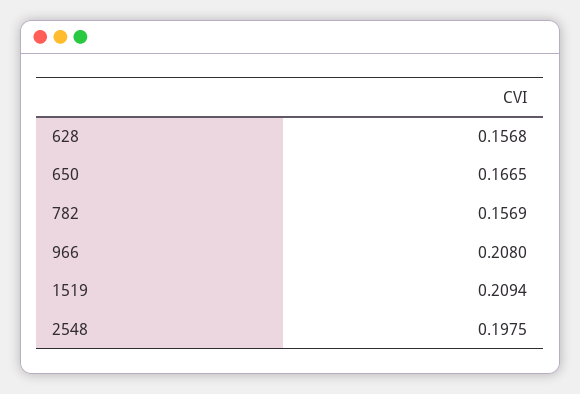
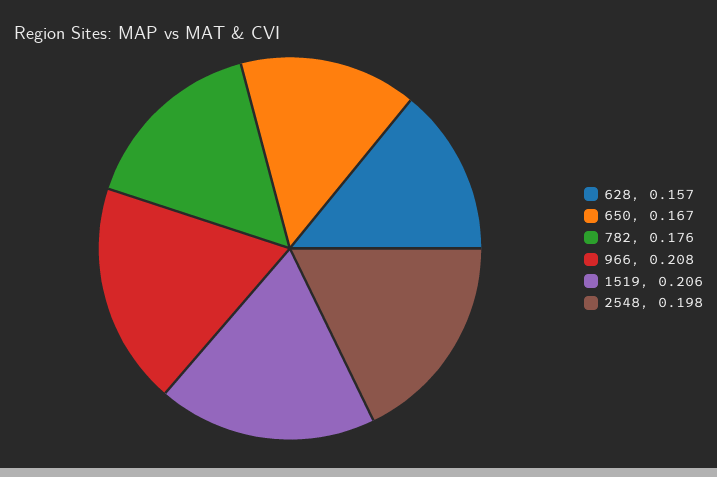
782: 0.1569 -> 0.176
1519: 0.2094 -> 0.206

